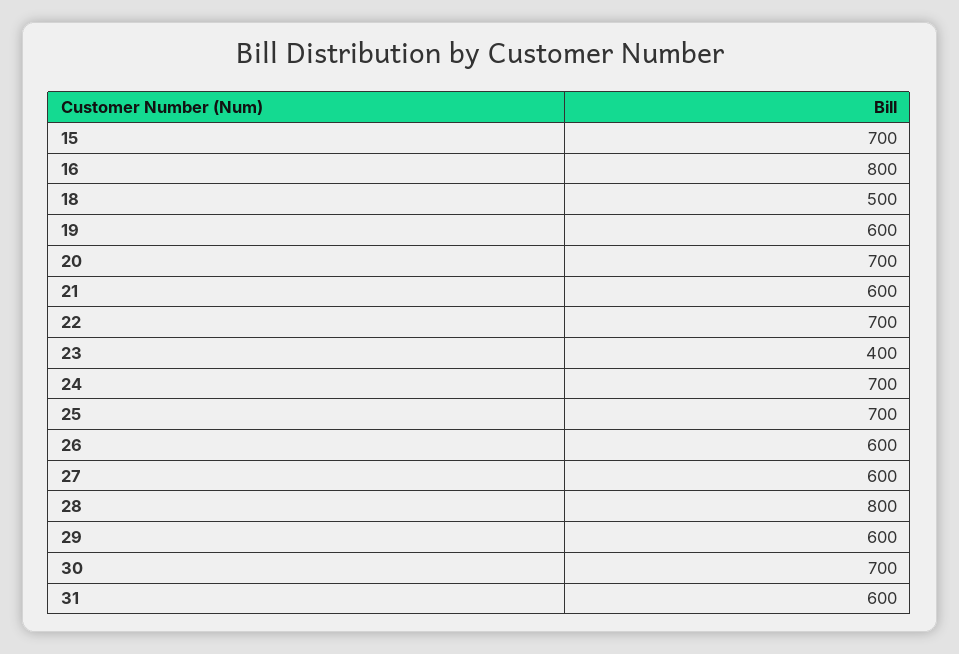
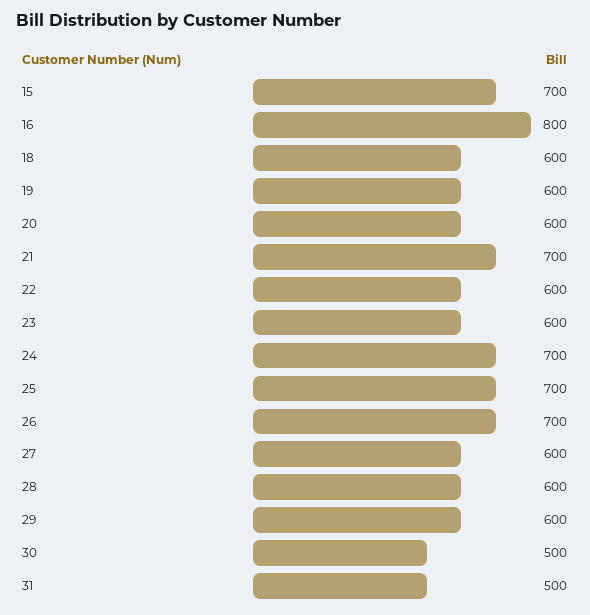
18: 500 -> 600
20: 700 -> 600
21: 600 -> 700
22: 700 -> 600
23: 400 -> 600
26: 600 -> 700
28: 800 -> 600
30: 700 -> 500
31: 600 -> 500

